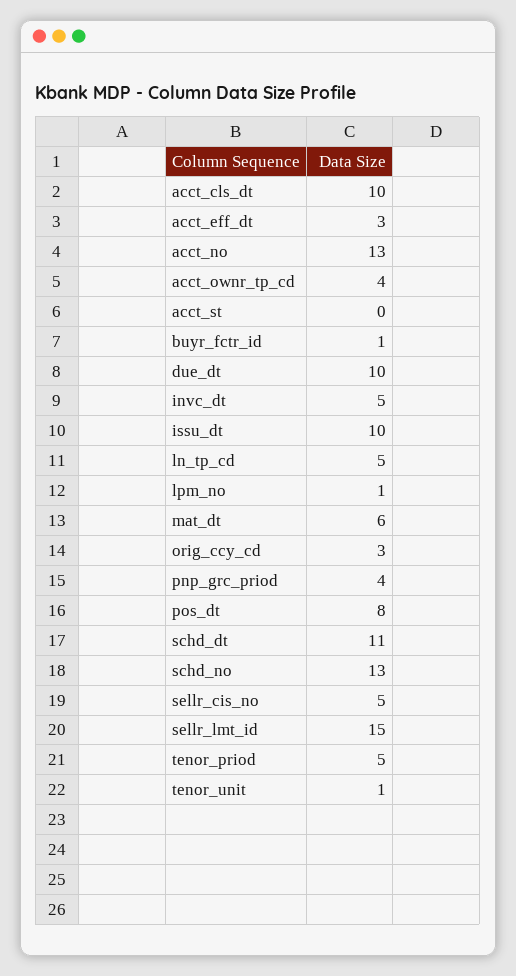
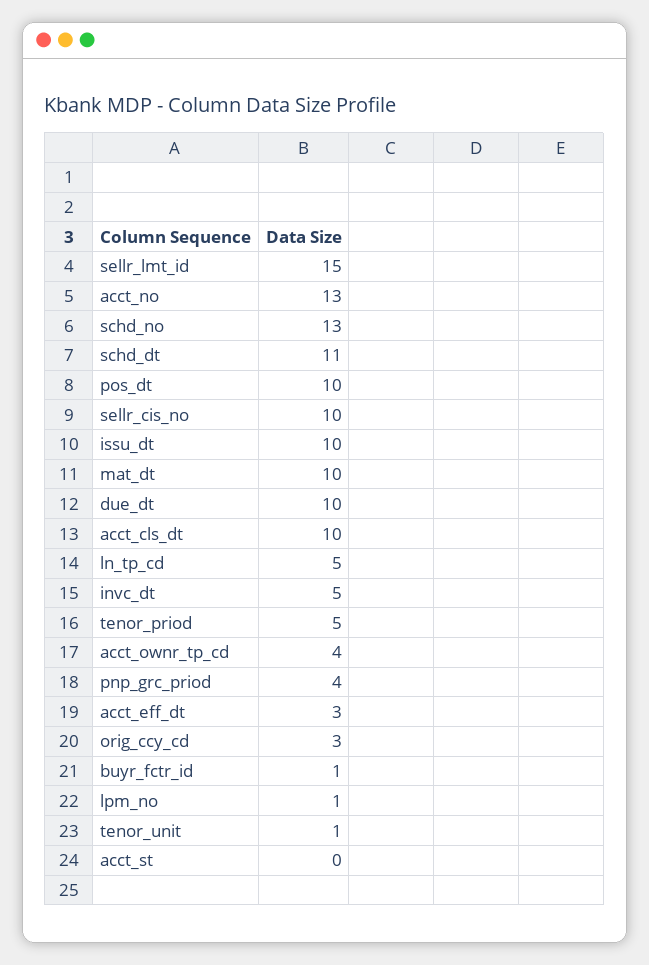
mat_dt: 6 -> 10
pos_dt: 8 -> 10
sellr_cis_no: 5 -> 10

